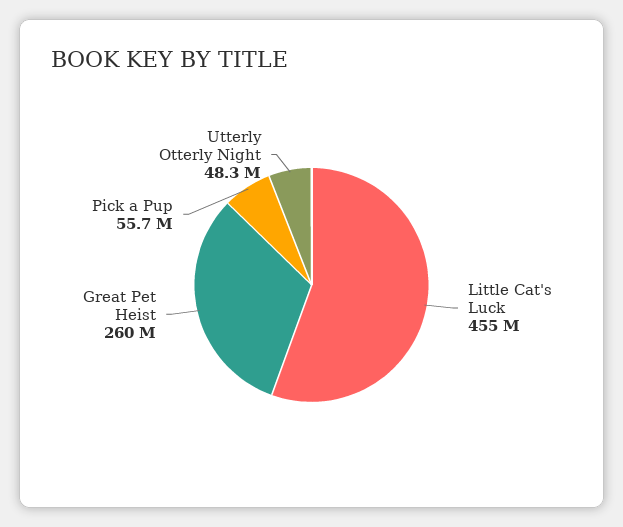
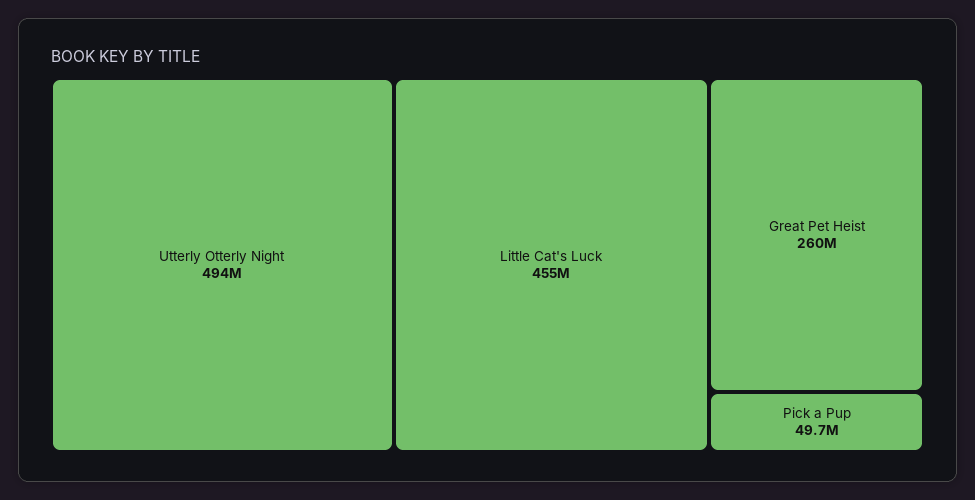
Pick a Pup: 55700000 -> 49700000
Utterly Otterly Night: 48300000 -> 494000000

